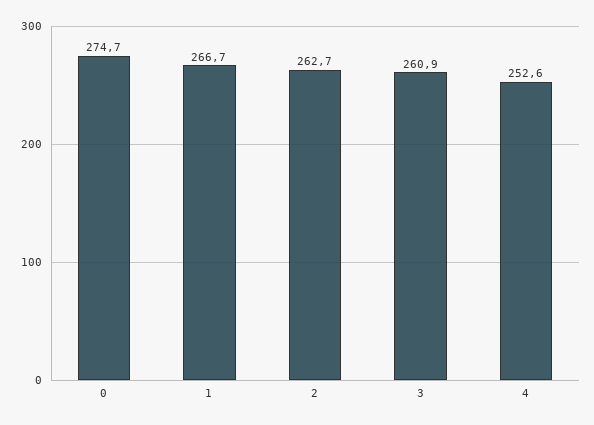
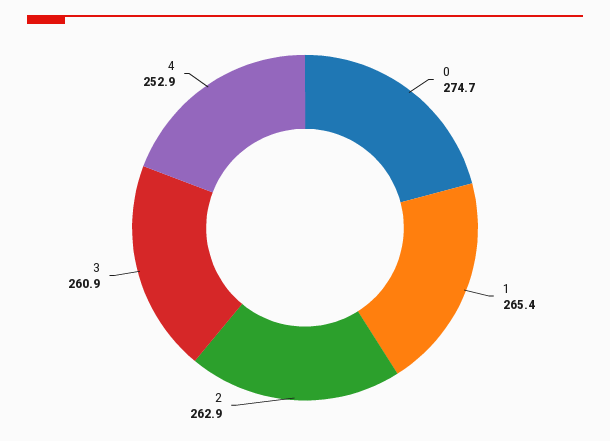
1: 266.7 -> 265.4
2: 262.7 -> 262.9
4: 252.6 -> 252.9

